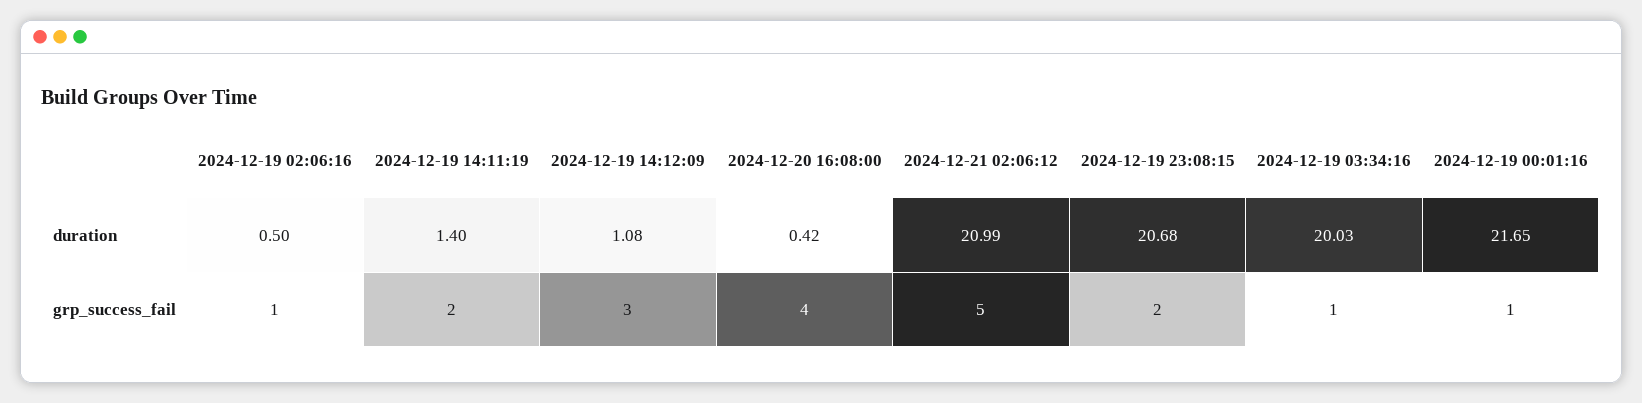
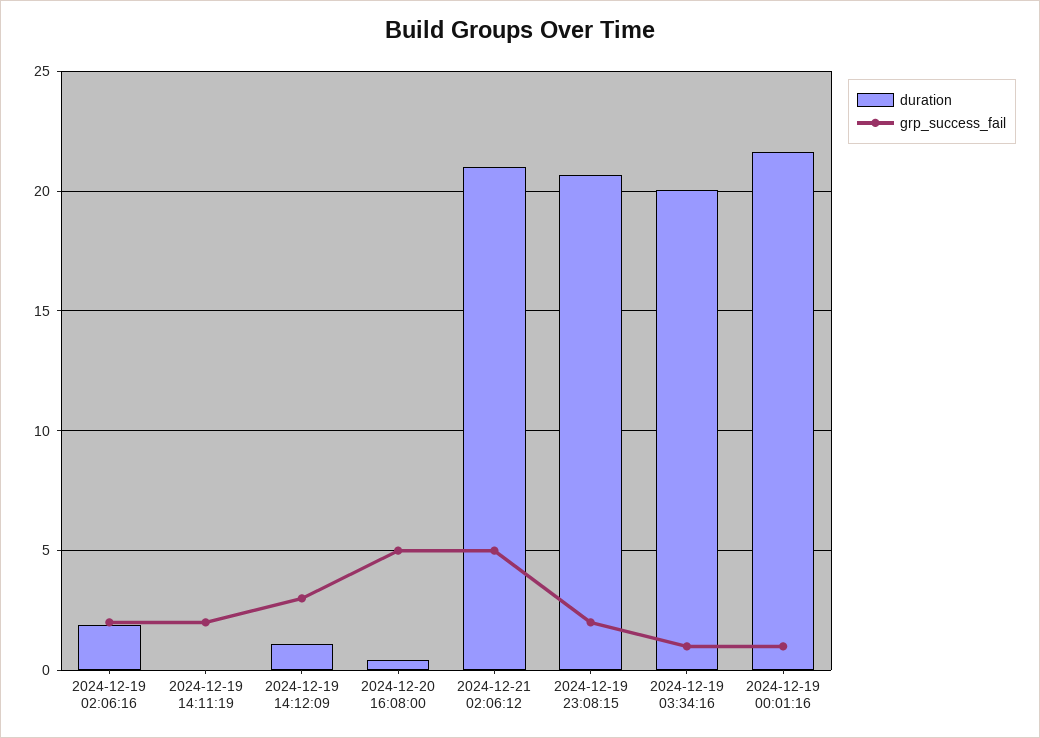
duration, 2024-12-19 02:06:16: 0.5 -> 2
duration, 2024-12-19 14:11:19: 1.4 -> 0
grp_success_fail, 2024-12-19 02:06:16: 1 -> 2
grp_success_fail, 2024-12-20 16:08:00: 4 -> 5

